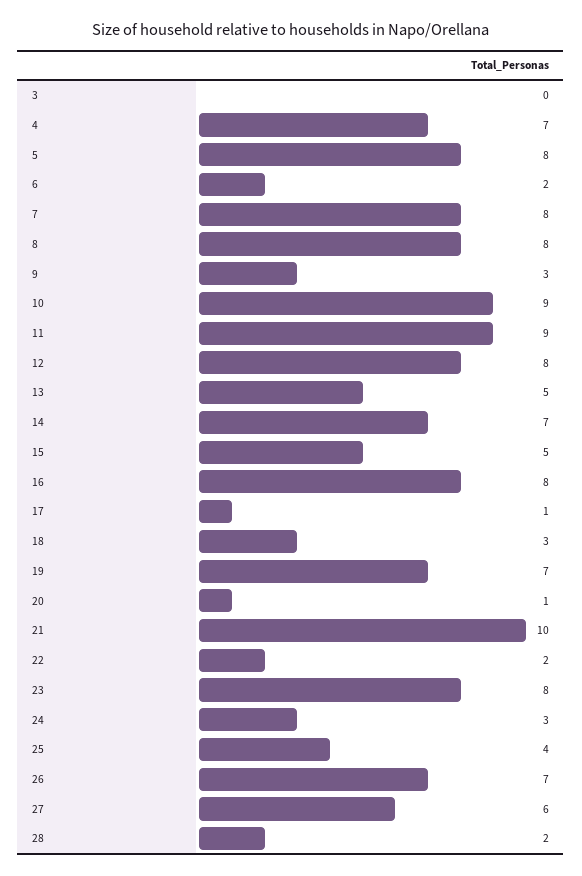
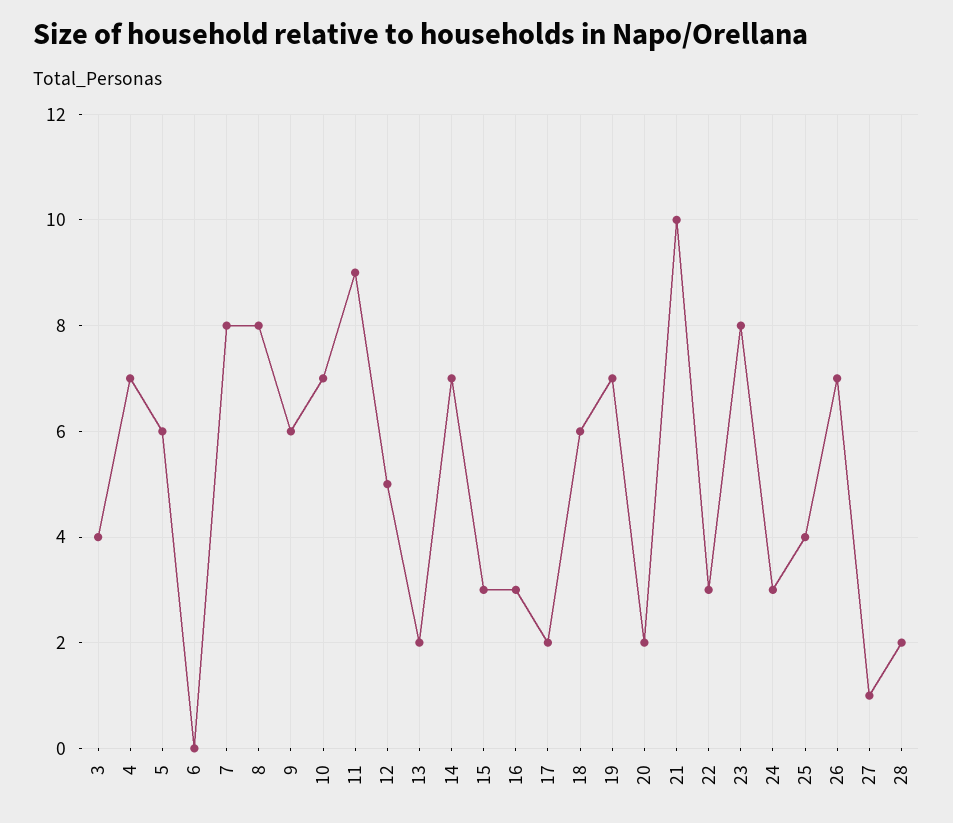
3: 0 -> 4
5: 8 -> 6
6: 2 -> 0
9: 3 -> 6
10: 9 -> 7
12: 8 -> 5
13: 5 -> 2
15: 5 -> 3
16: 8 -> 3
17: 1 -> 2
18: 3 -> 6
20: 1 -> 2
22: 2 -> 3
27: 6 -> 1

